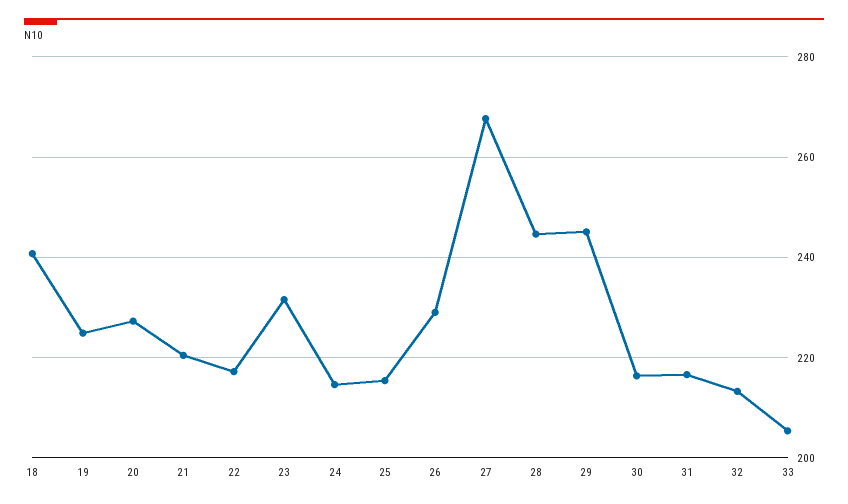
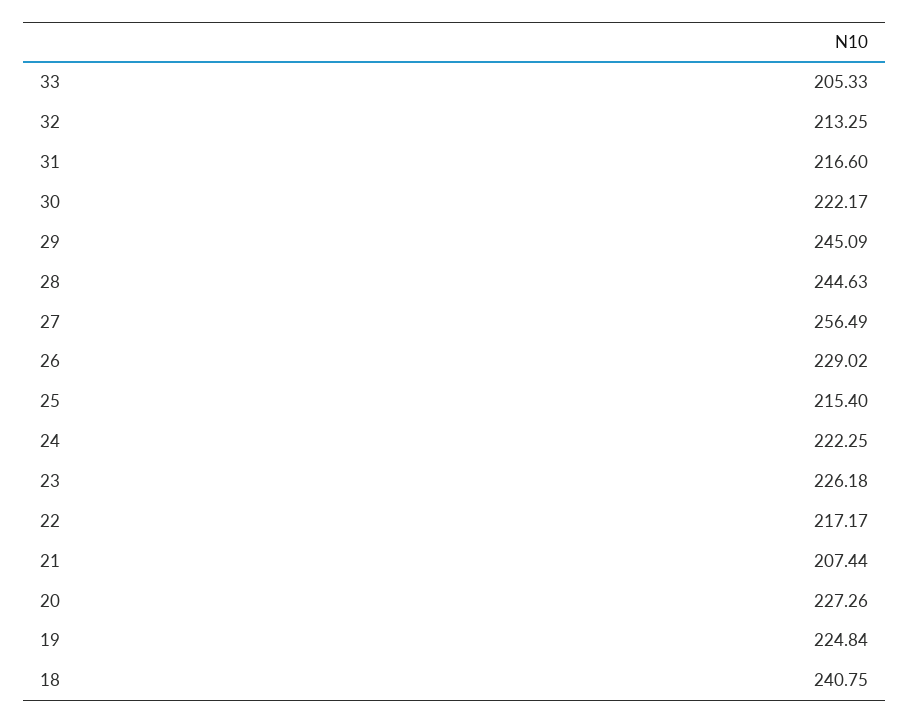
21: 220 -> 207.44
23: 232 -> 226.18
24: 214 -> 222.25
27: 268 -> 256.49
30: 216 -> 222.17

